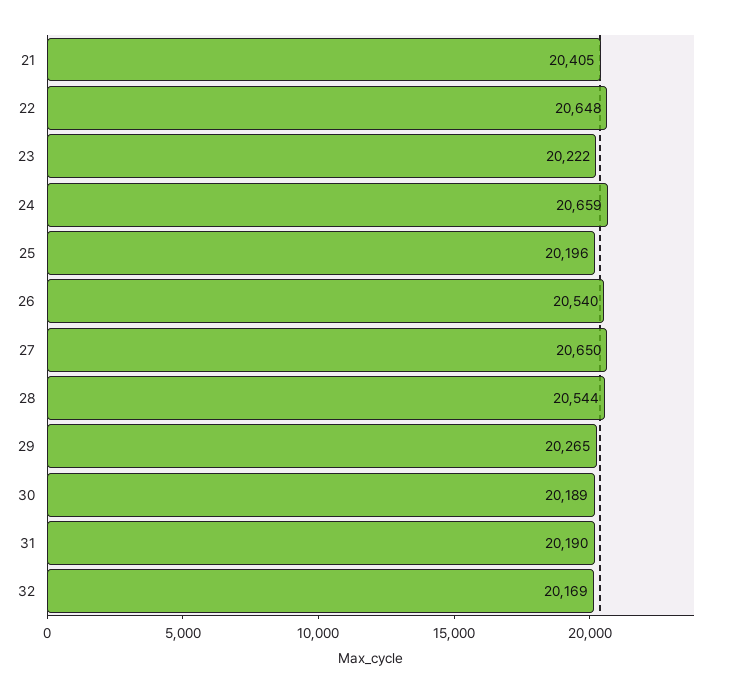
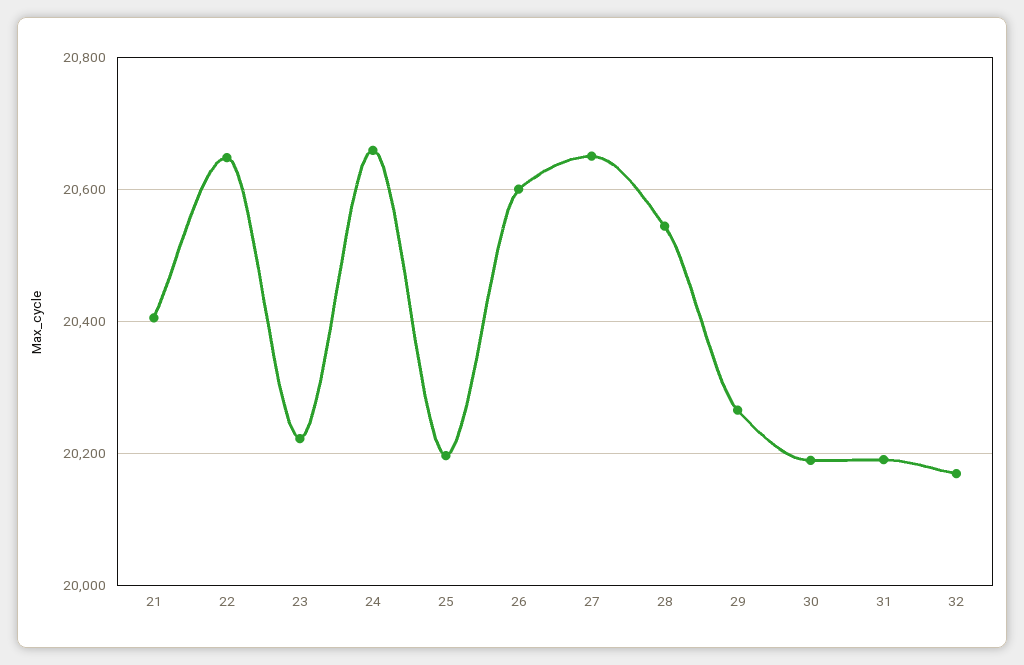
26: 20540 -> 20600

